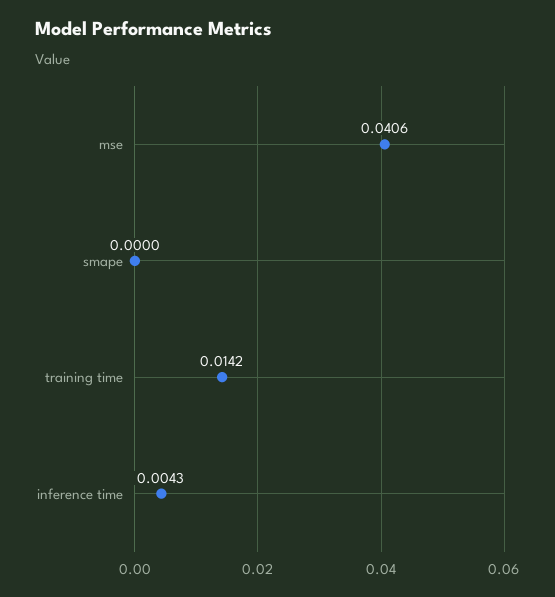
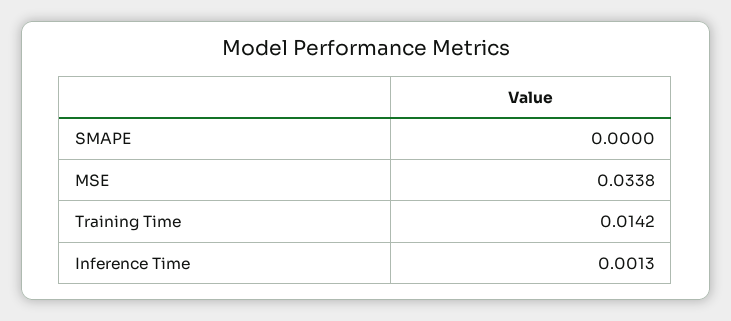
mse: 0.0406 -> 0.0338
inference time: 0.0043 -> 0.0013

